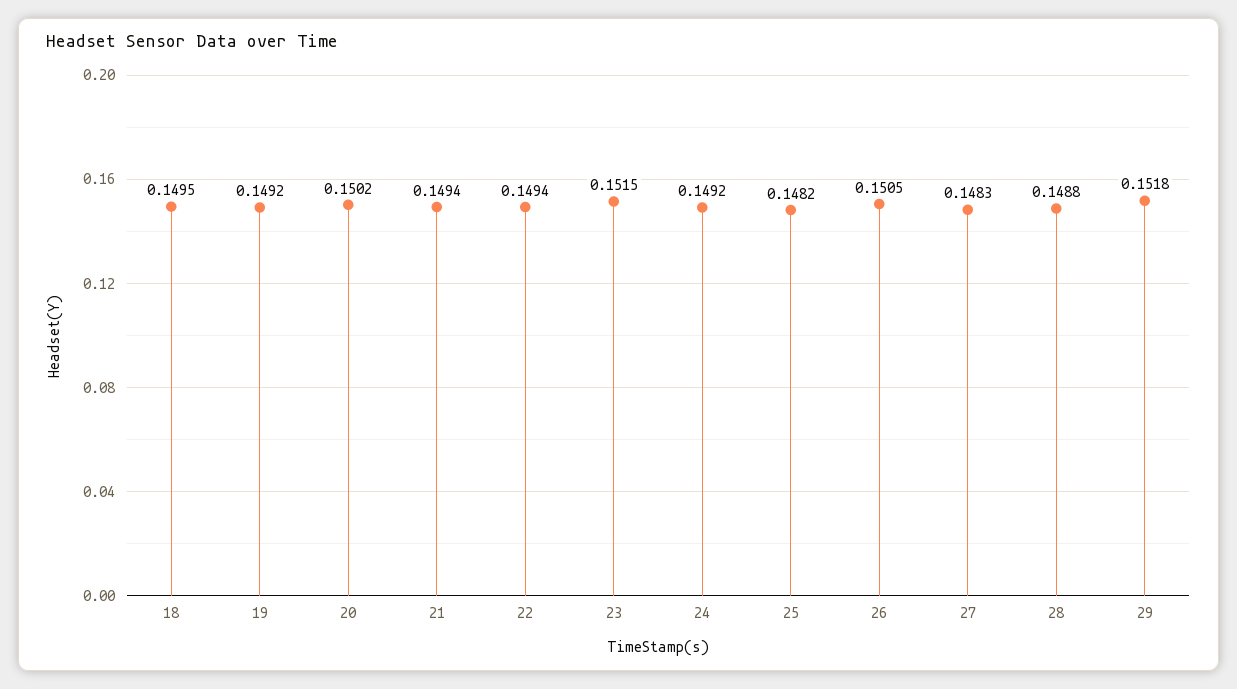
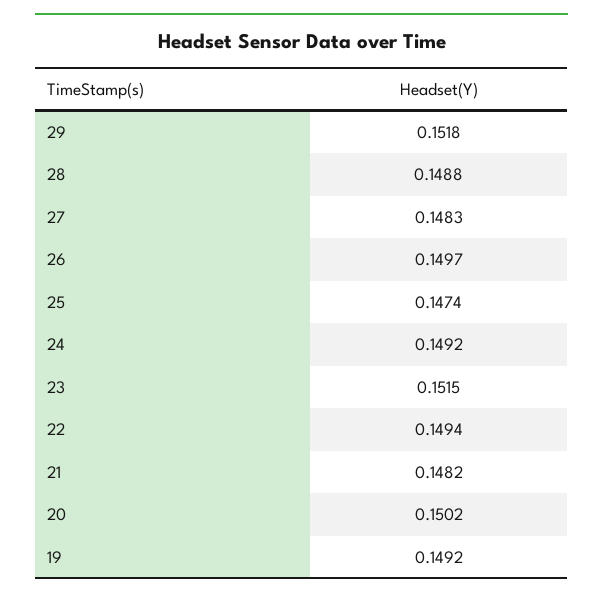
18: 0.1495 -> none
21: 0.1494 -> 0.1482
25: 0.1482 -> 0.1474
26: 0.1505 -> 0.1497

